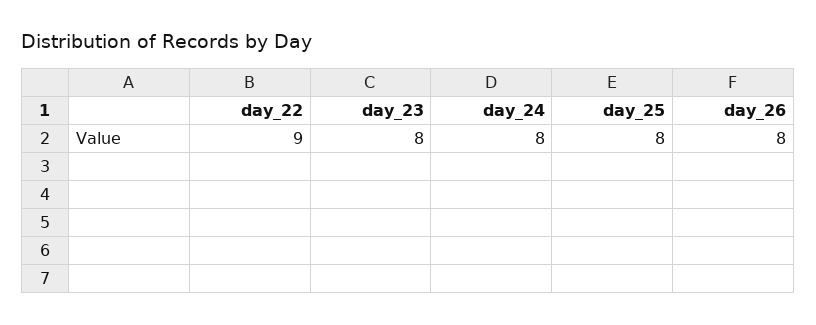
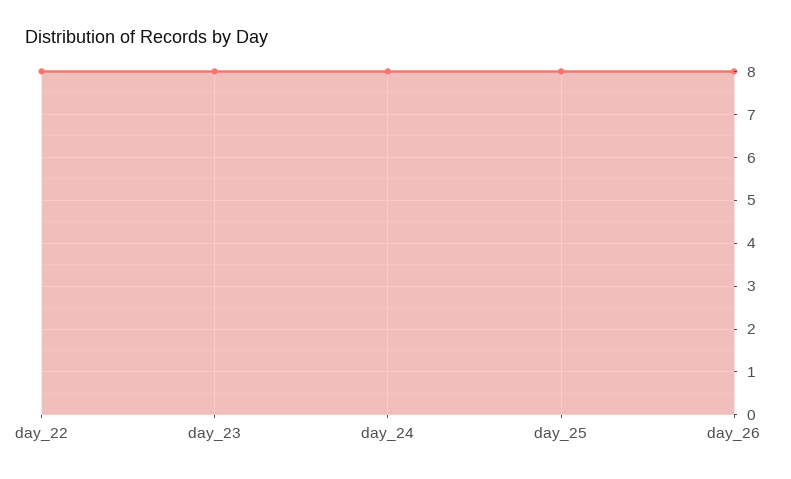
day_22: 9 -> 8

